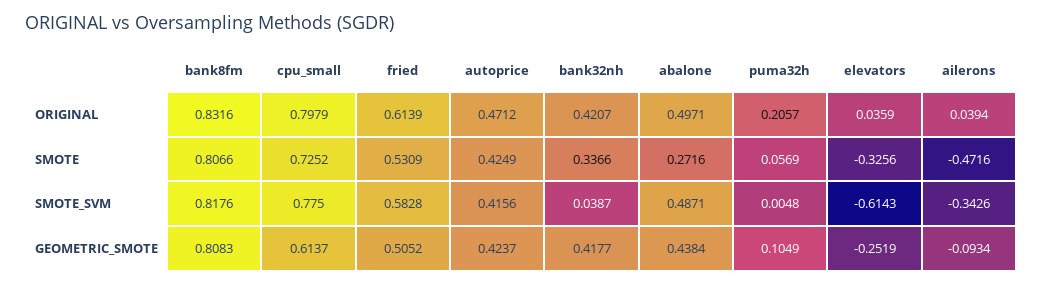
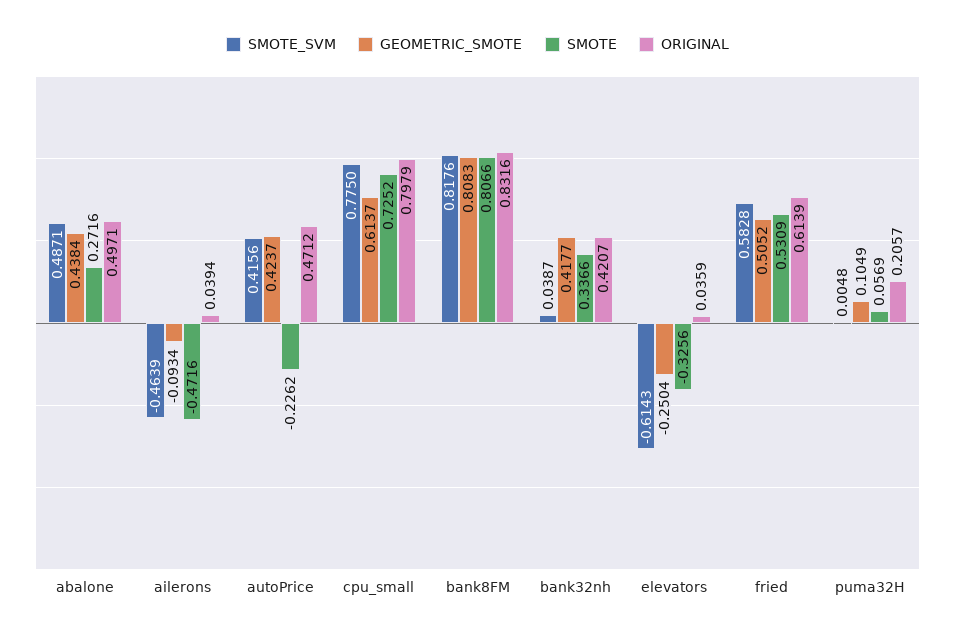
SMOTE, autoprice: 0.4249 -> -0.2262
SMOTE_SVM, ailerons: -0.3426 -> -0.4639
GEOMETRIC_SMOTE, elevators: -0.2519 -> -0.2504

